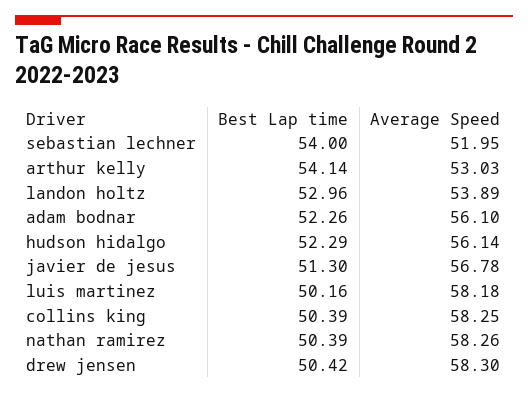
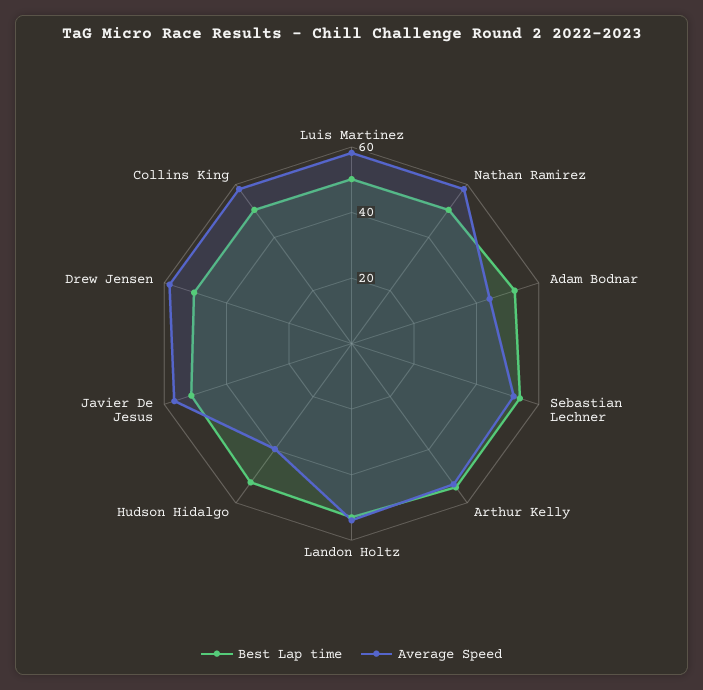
Average Speed, adam bodnar: 56.1 -> 45
Average Speed, hudson hidalgo: 56.14 -> 40

